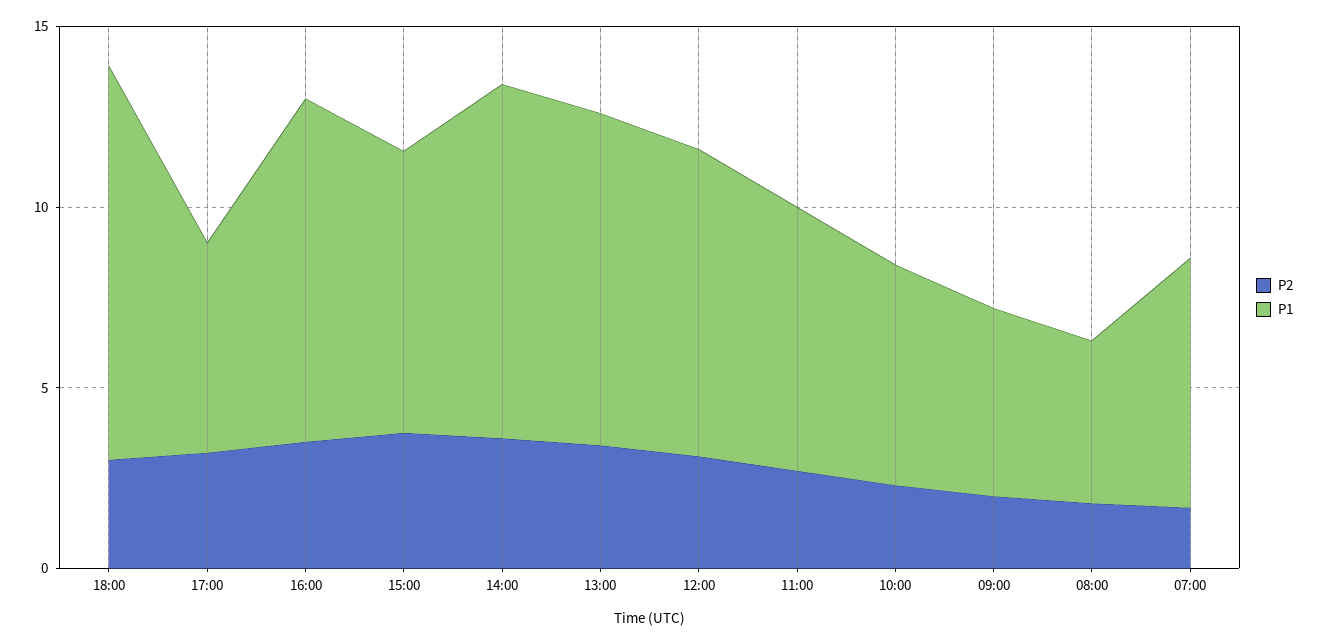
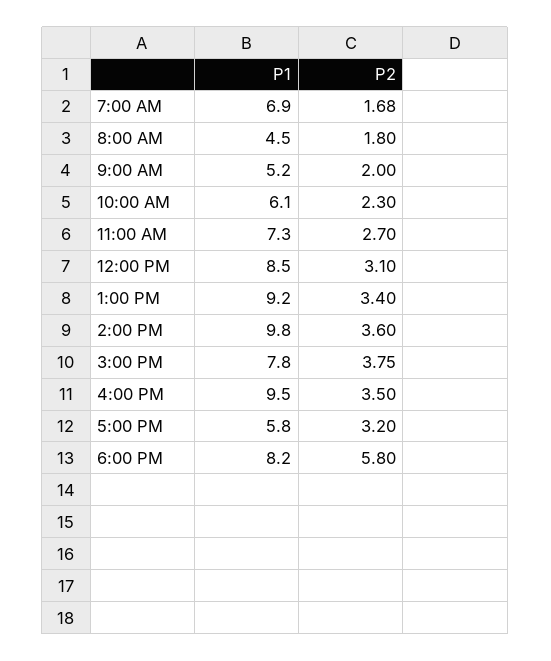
P2, 18:00: 3 -> 5.8
P1, 18:00: 11 -> 8.2

